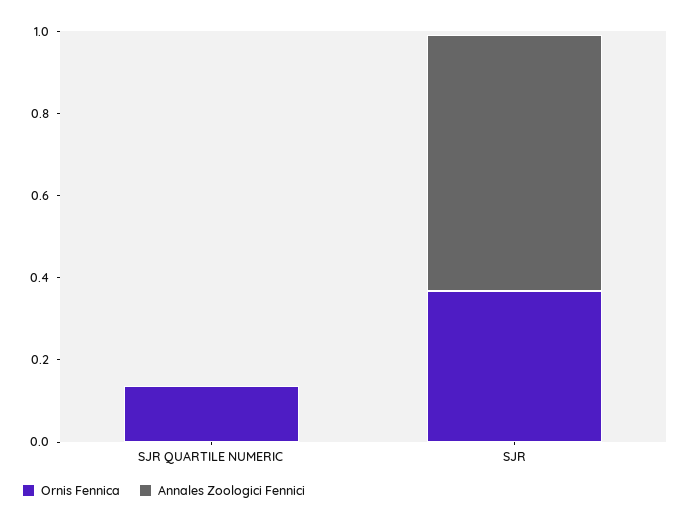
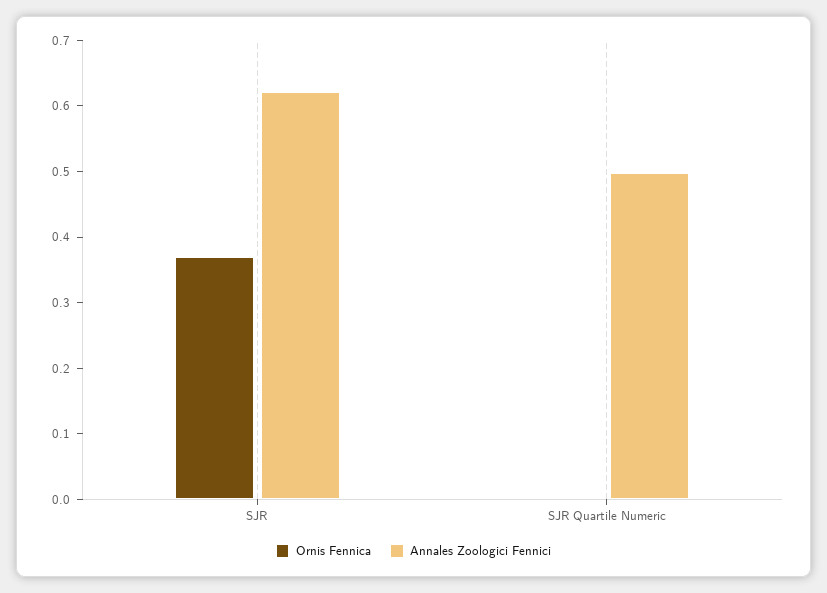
Ornis Fennica, SJR QUARTILE NUMERIC: 0.15 -> 0
Annales Zoologici Fennici, SJR QUARTILE NUMERIC: 0 -> 0.5

